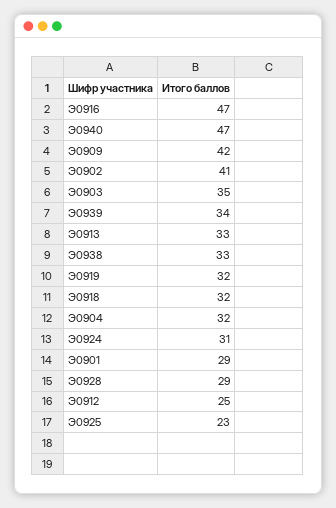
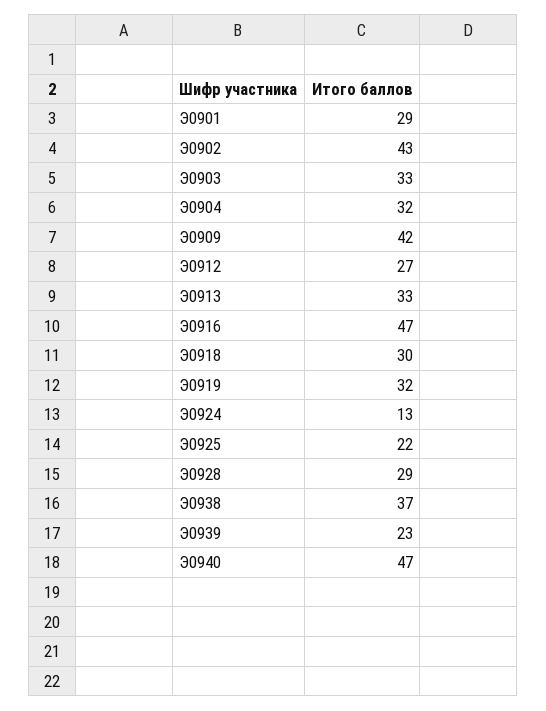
Э0902: 41 -> 43
Э0903: 35 -> 33
Э0939: 34 -> 23
Э0938: 33 -> 37
Э0918: 32 -> 30
Э0924: 31 -> 13
Э0912: 25 -> 27
Э0925: 23 -> 22

